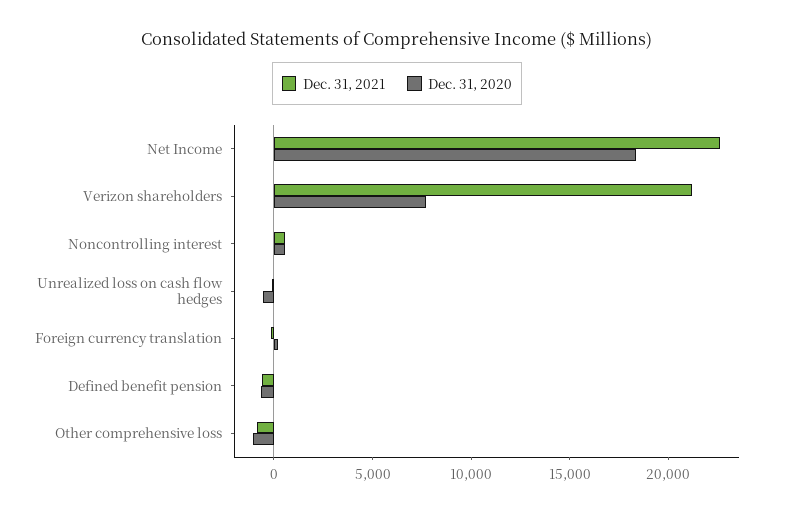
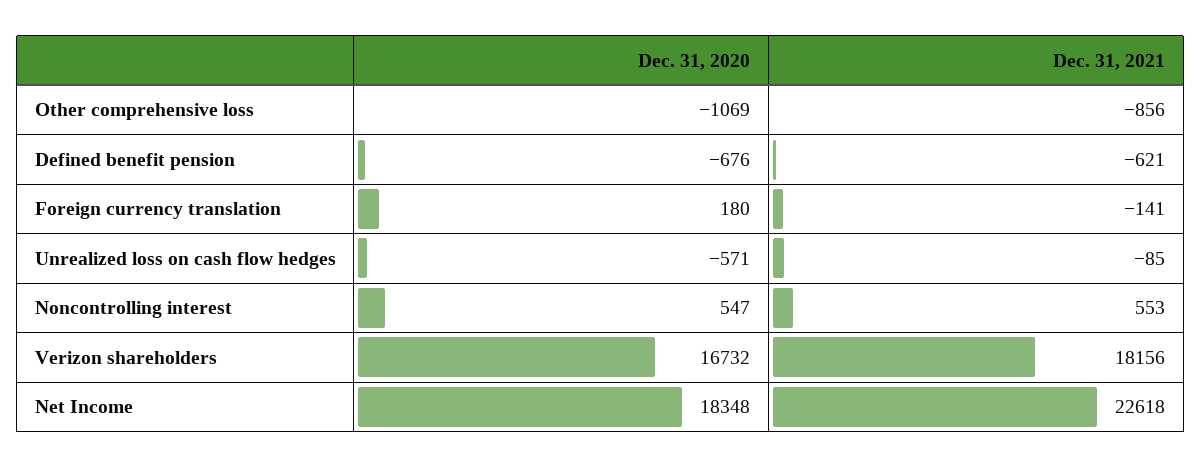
Dec. 31, 2021, Verizon shareholders: 21000 -> 18156
Dec. 31, 2020, Verizon shareholders: 8000 -> 16732

